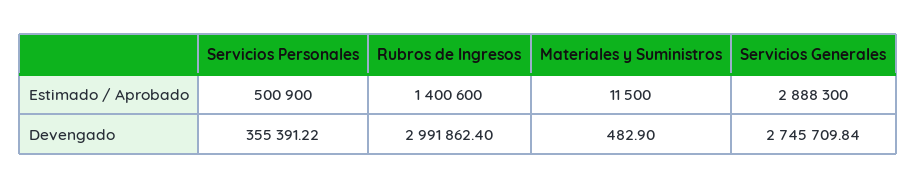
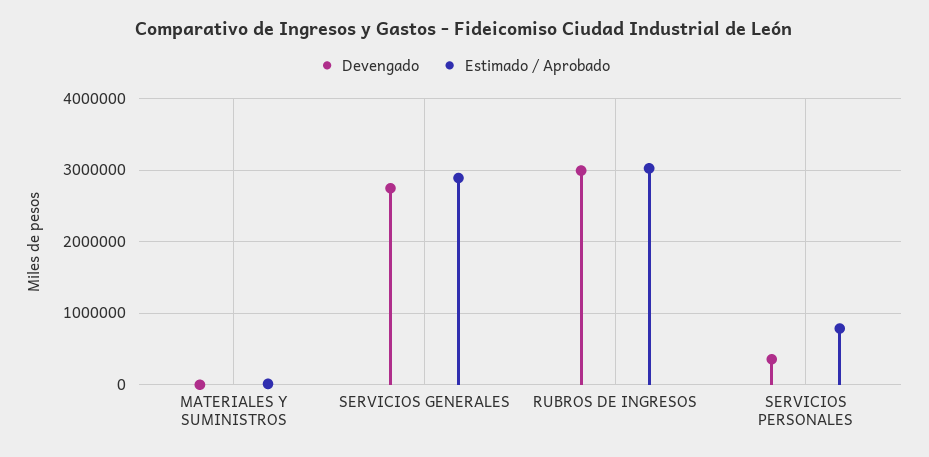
Estimado / Aprobado, Servicios Personales: 500900 -> 800000
Estimado / Aprobado, Rubros de Ingresos: 1400600 -> 3000000

